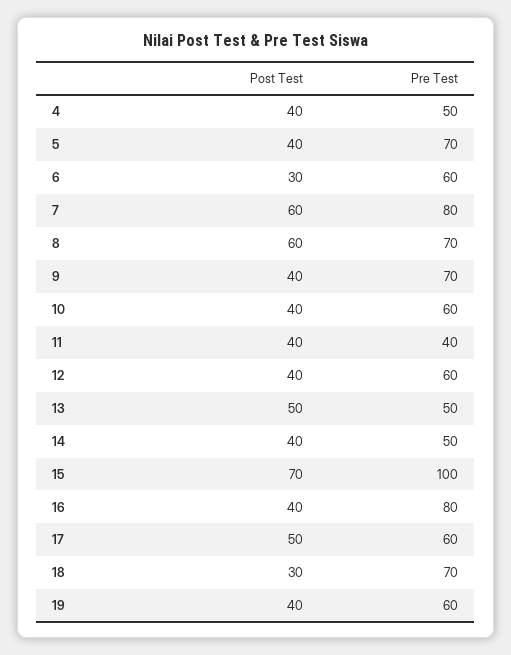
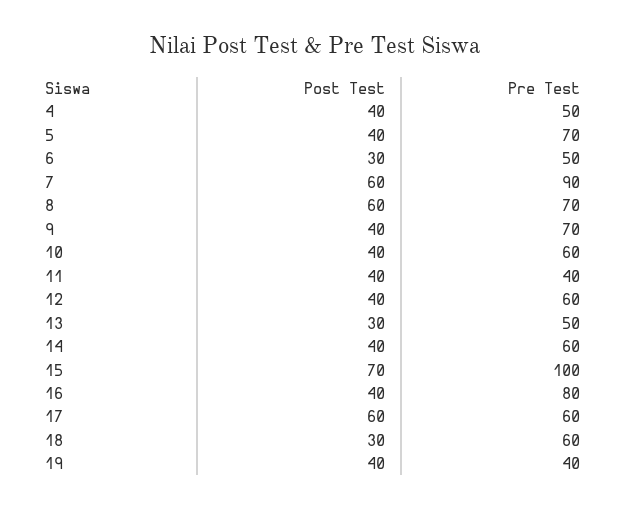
Pre Test, 6: 60 -> 50
Pre Test, 7: 80 -> 90
Post Test, 13: 50 -> 30
Pre Test, 14: 50 -> 60
Post Test, 17: 50 -> 60
Pre Test, 18: 70 -> 60
Pre Test, 19: 60 -> 40

